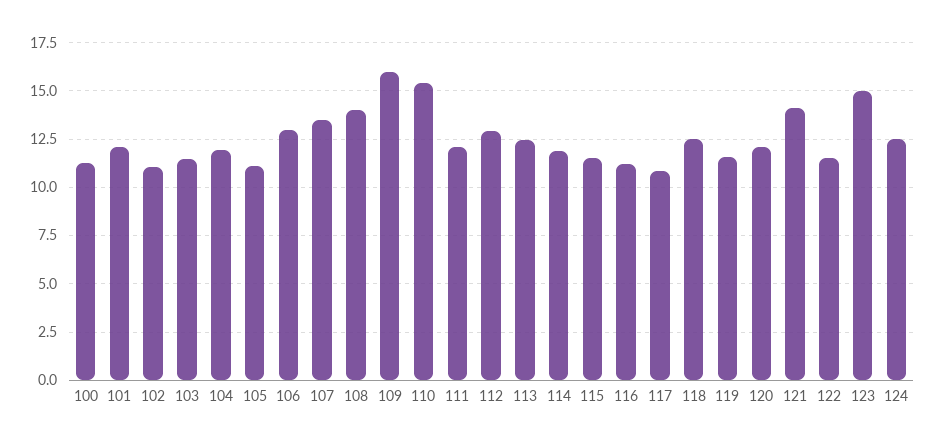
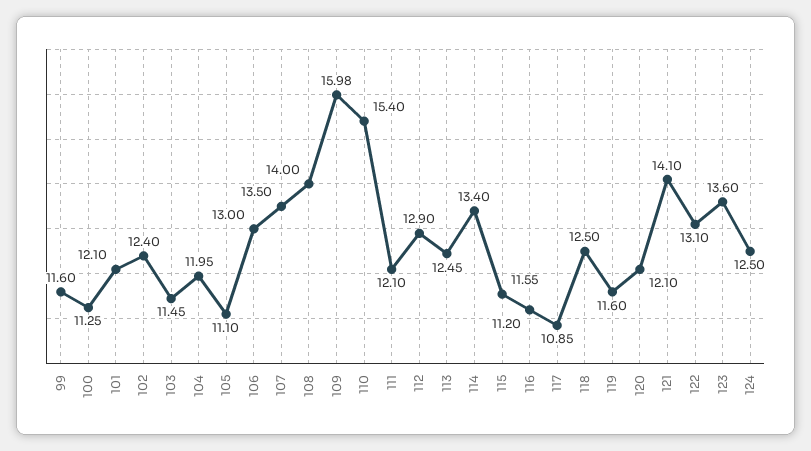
102: 11 -> 12.4
114: 12 -> 13.4
122: 11.5 -> 13.1
123: 15 -> 13.6
99: none -> 11.6

